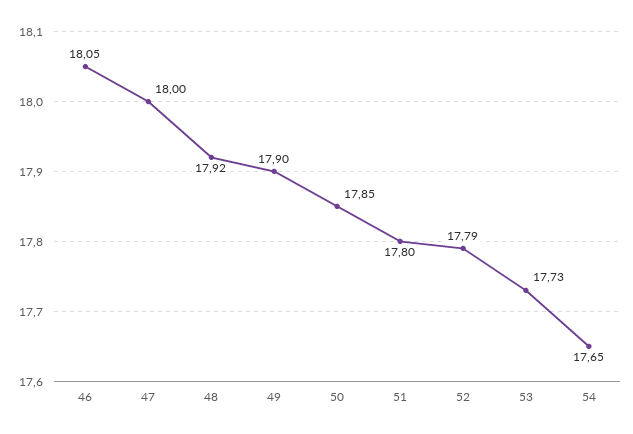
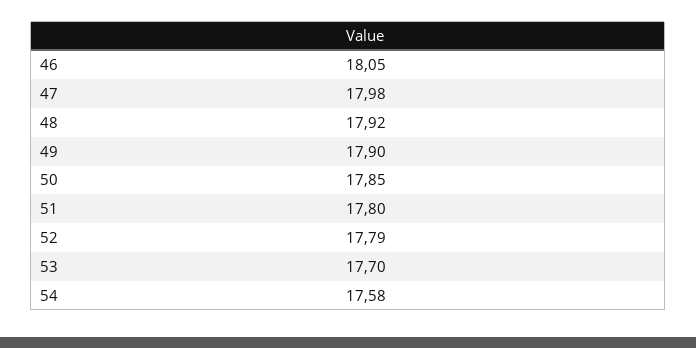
47: 18 -> 17.98
53: 17.73 -> 17.7
54: 17.65 -> 17.58

